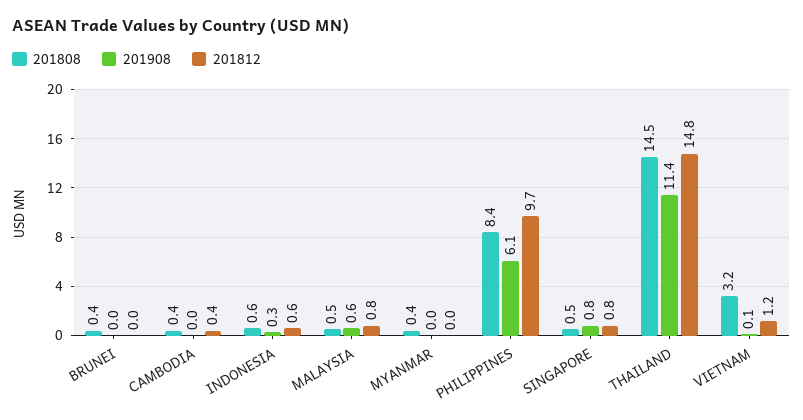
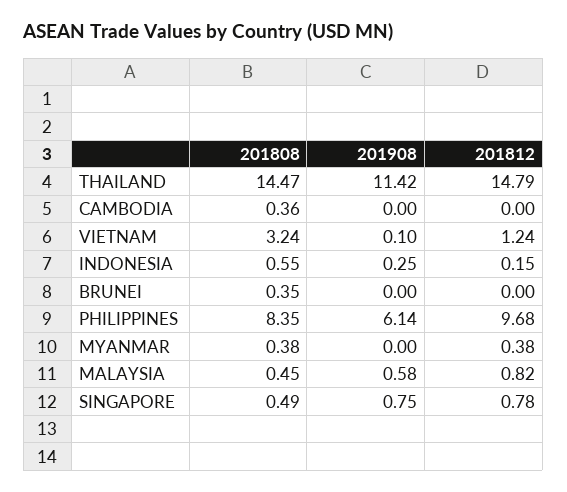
201812, CAMBODIA: 0.4 -> 0
201812, INDONESIA: 0.6 -> 0.15
201812, MYANMAR: 0 -> 0.38

